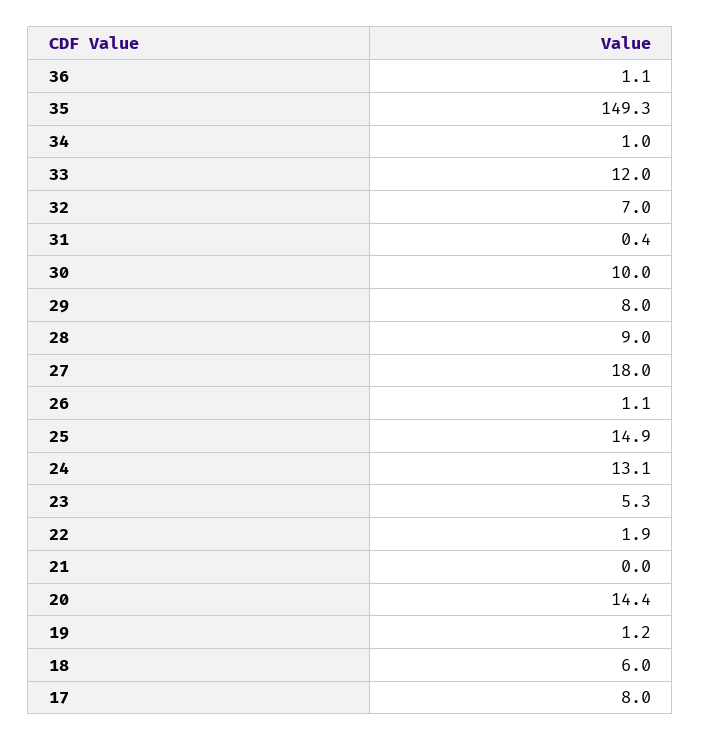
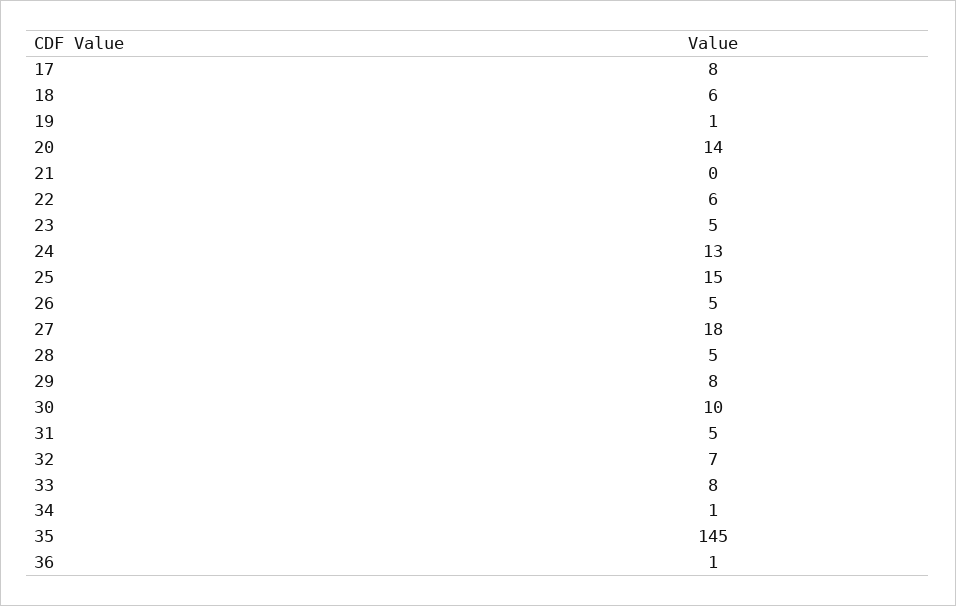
35: 149.3 -> 145
33: 12 -> 8
31: 0.4 -> 5
28: 9 -> 5
26: 1.1 -> 5
22: 1.9 -> 6

